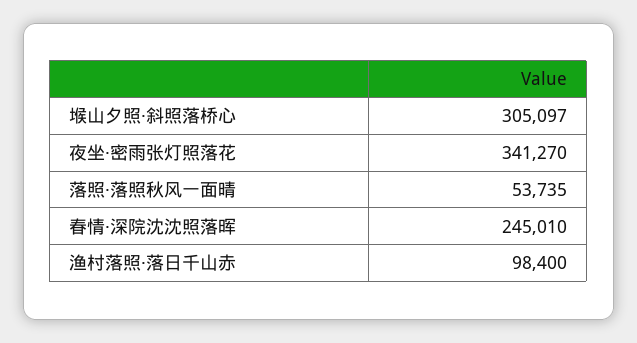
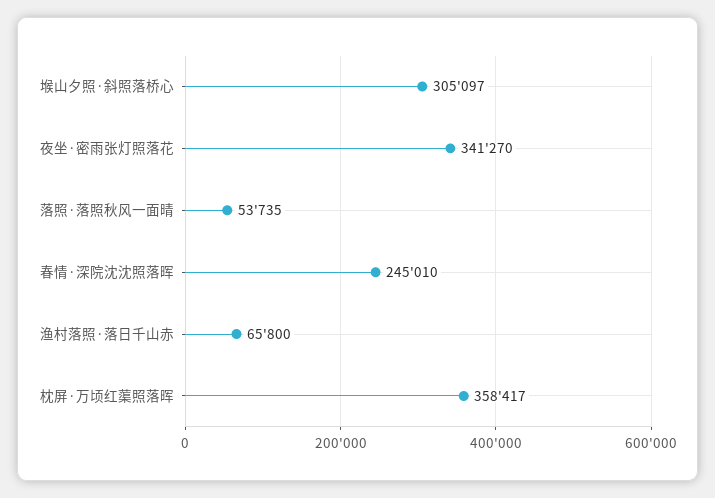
渔村落照·落日千山赤: 98400 -> 65800
枕屏·万顷红蕖照落晖: none -> 358417

